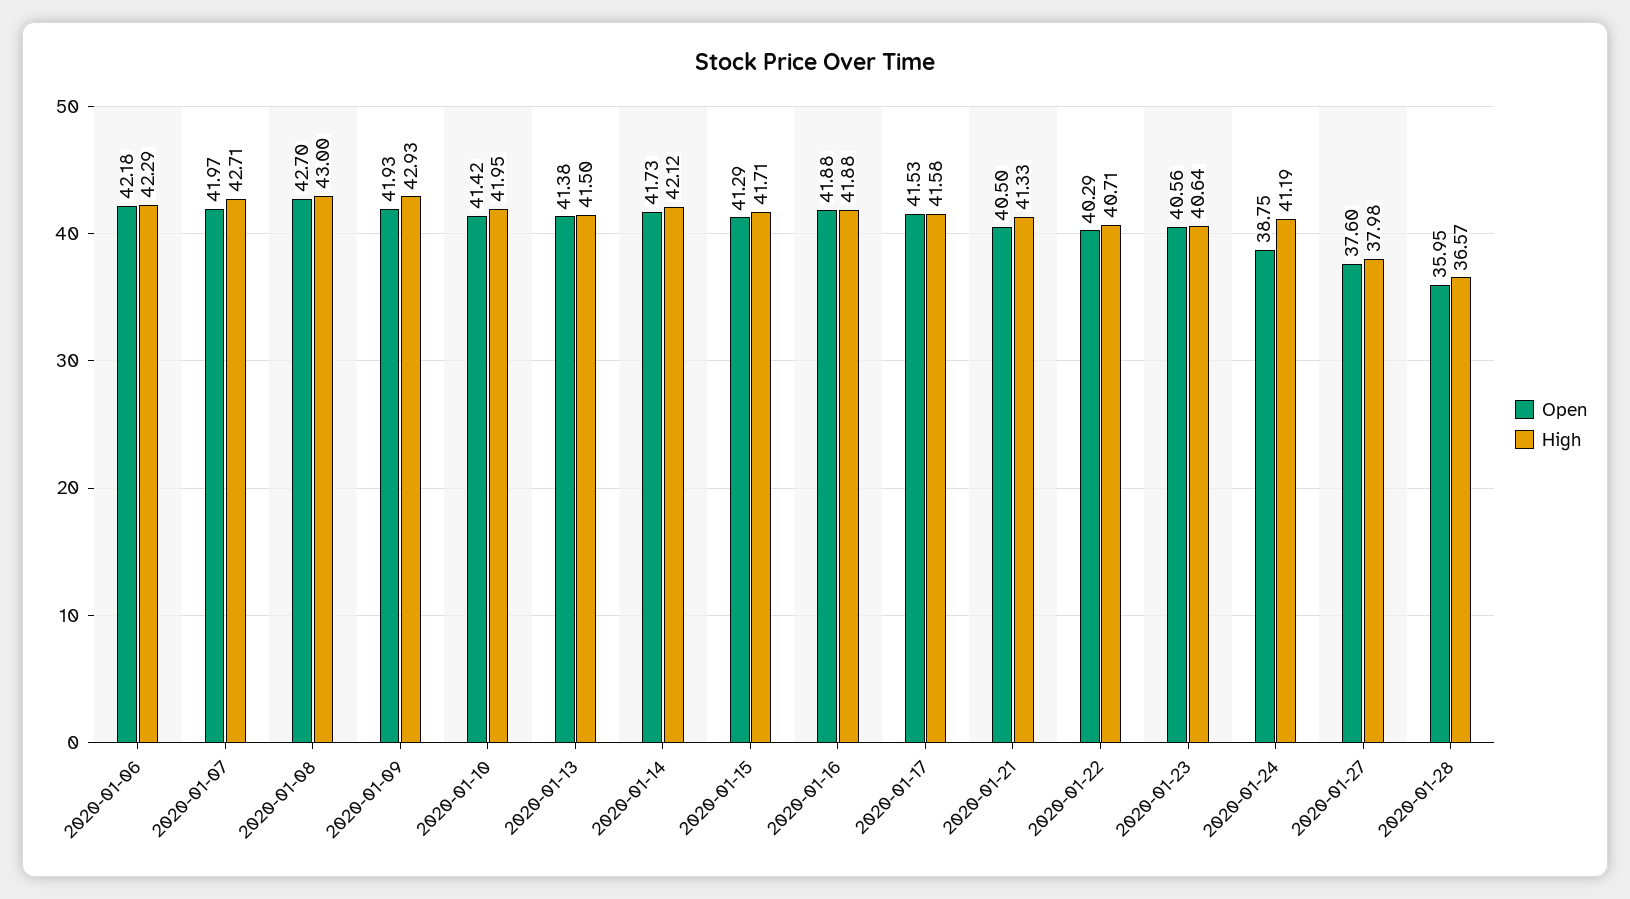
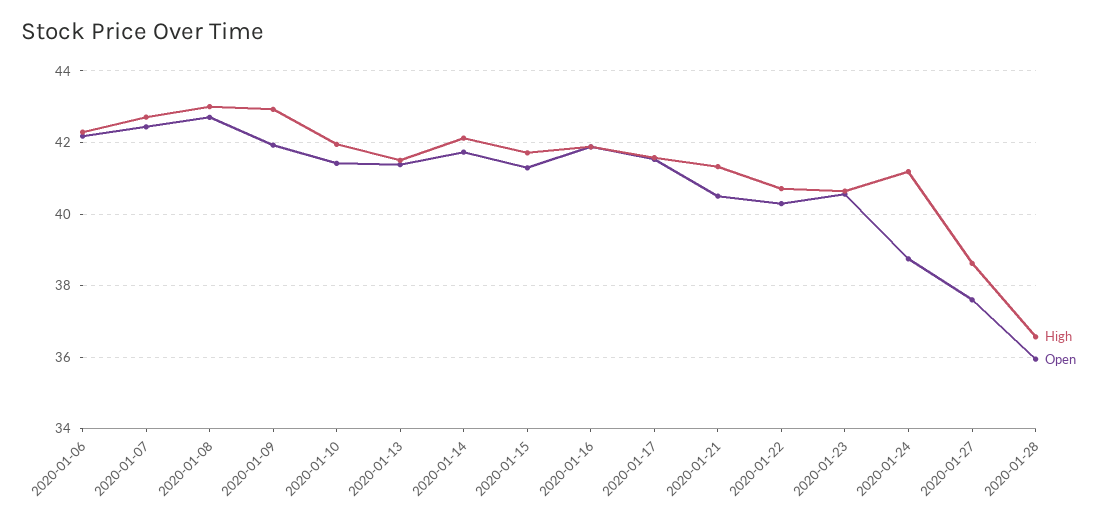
Open, 2020-01-07: 41.97 -> 42.4
High, 2020-01-27: 37.98 -> 38.6

